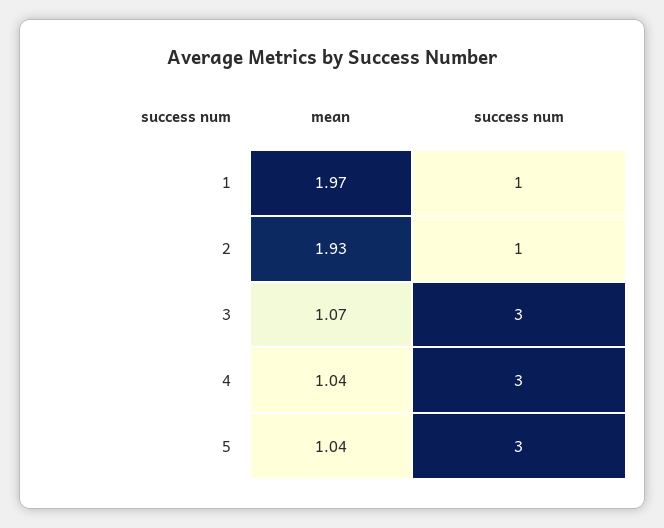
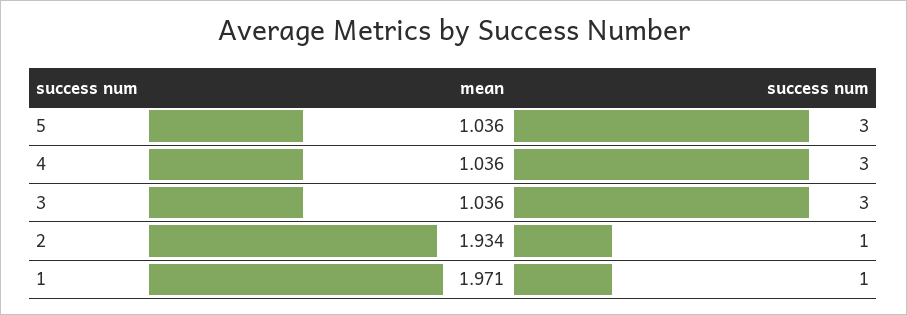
mean, 3: 1.07 -> 1.036

